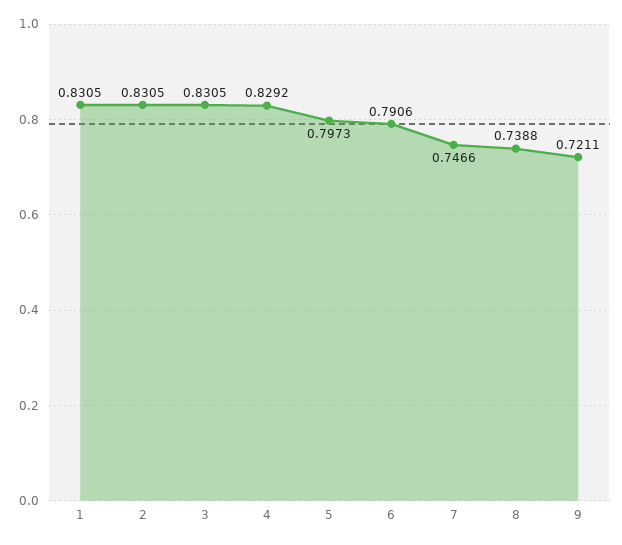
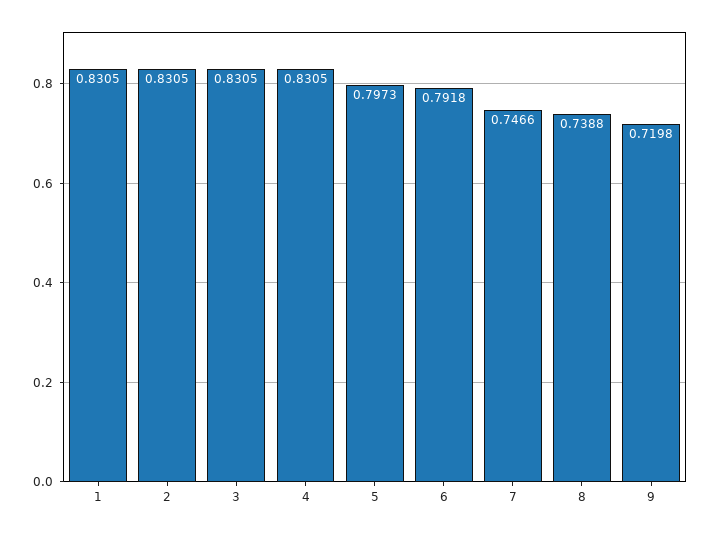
4: 0.8292 -> 0.8305
6: 0.7906 -> 0.7918
9: 0.7211 -> 0.7198

